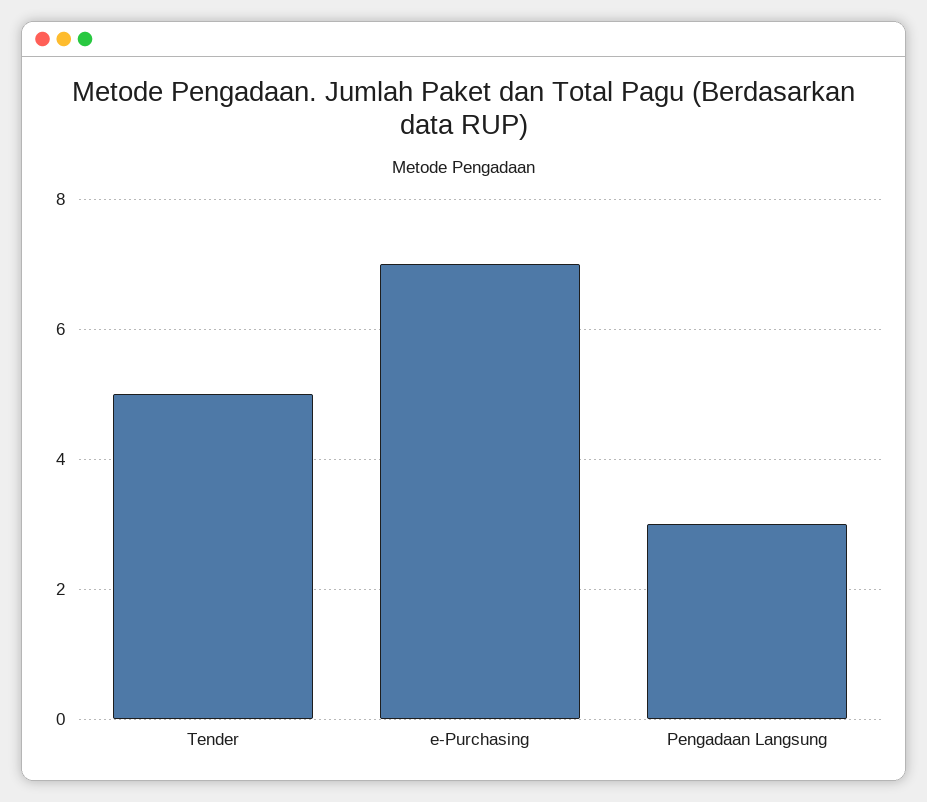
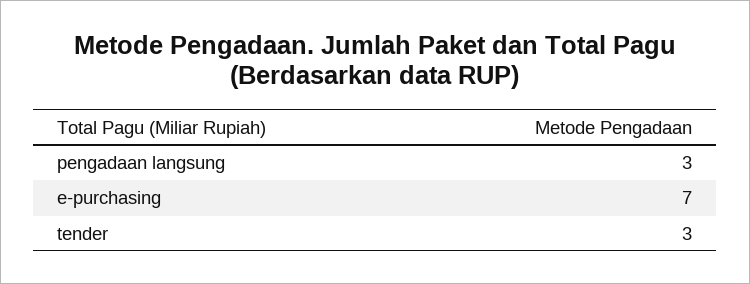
Tender: 5 -> 3

